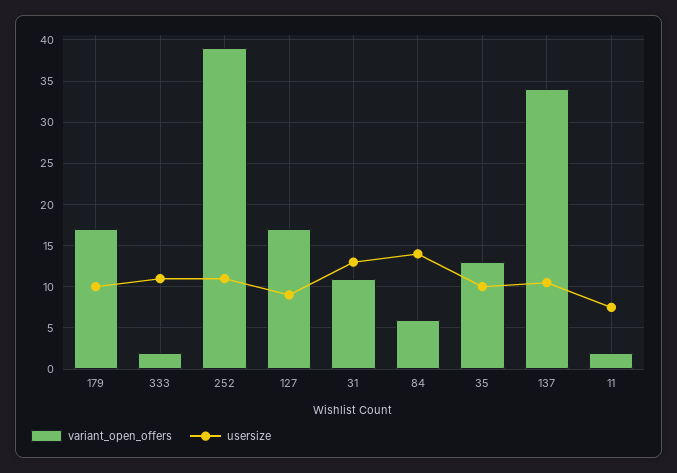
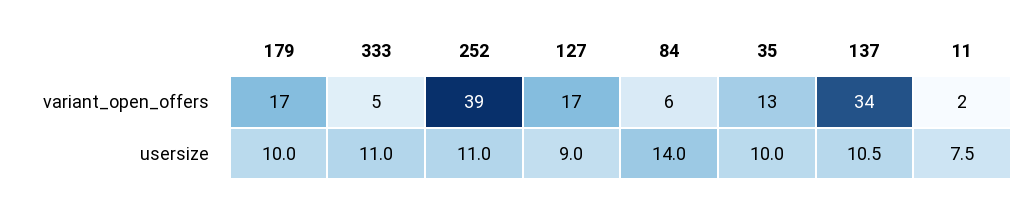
variant_open_offers, 333: 2 -> 5
variant_open_offers, 31: 11 -> none
usersize, 31: 13 -> none

